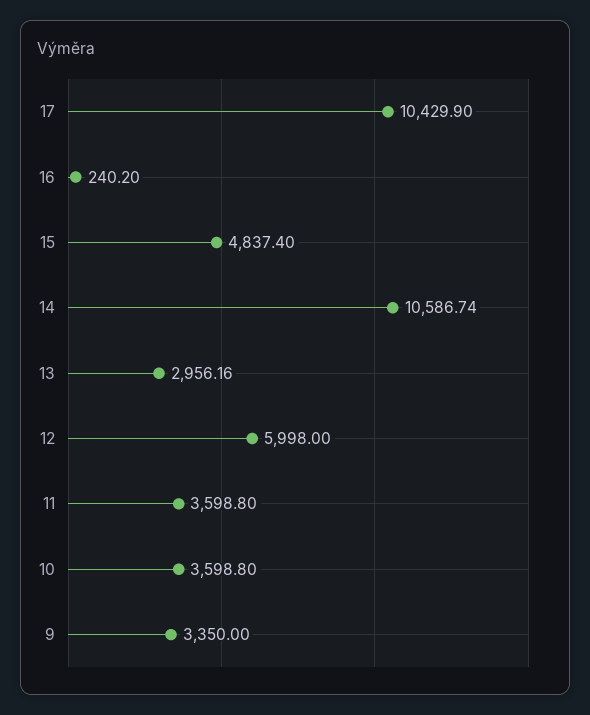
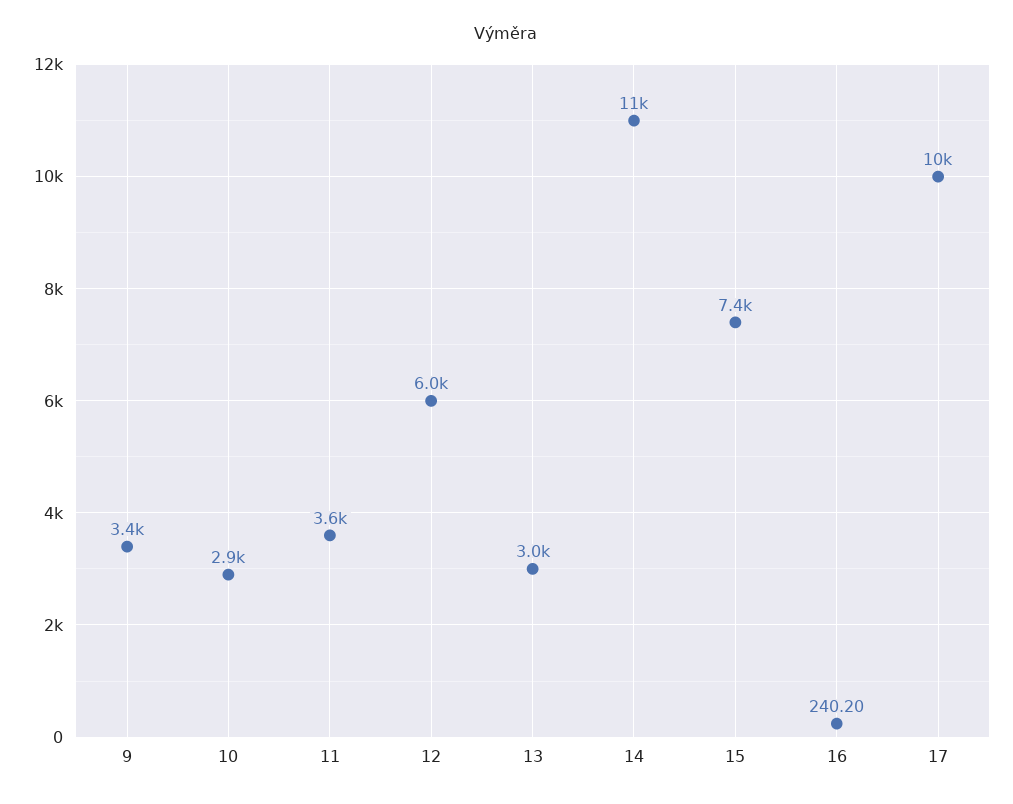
15: 4837.4 -> 7400
10: 3598.8 -> 2900

